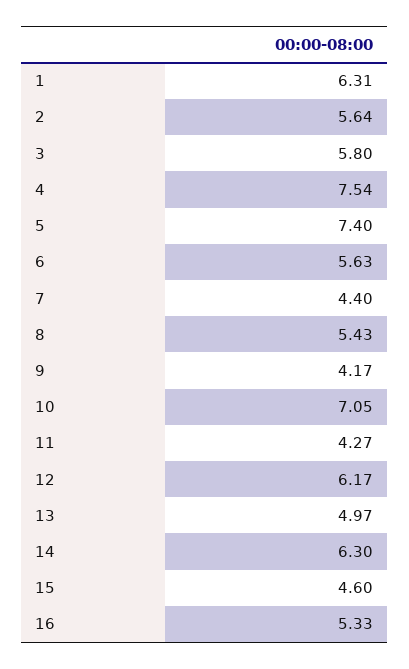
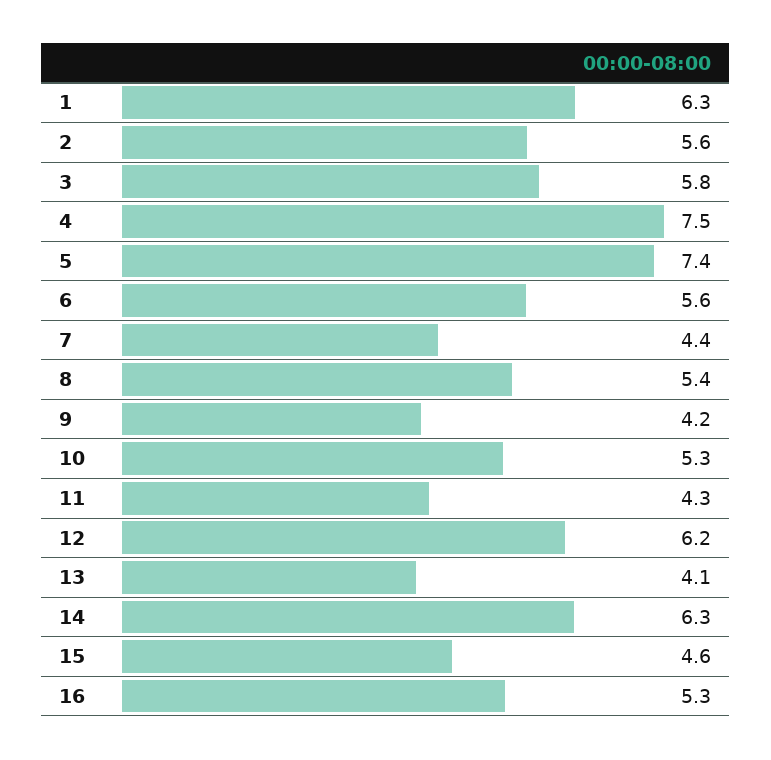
10: 7.05 -> 5.3
13: 4.97 -> 4.1

